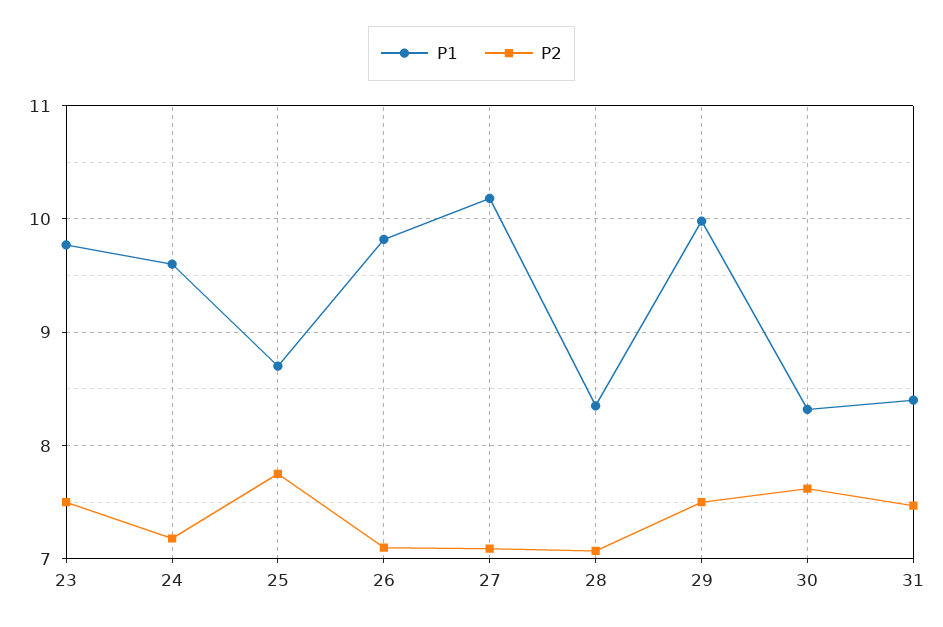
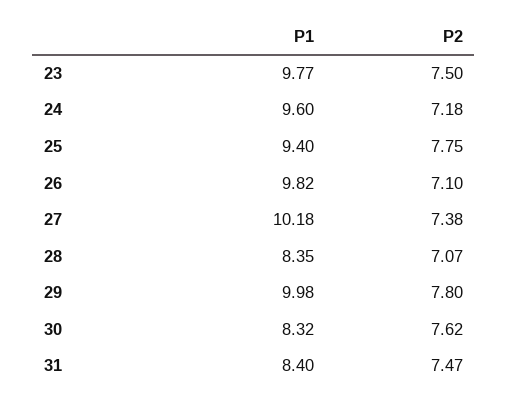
P1, 25: 8.7 -> 9.4
P2, 27: 7.1 -> 7.38
P2, 29: 7.5 -> 7.8

